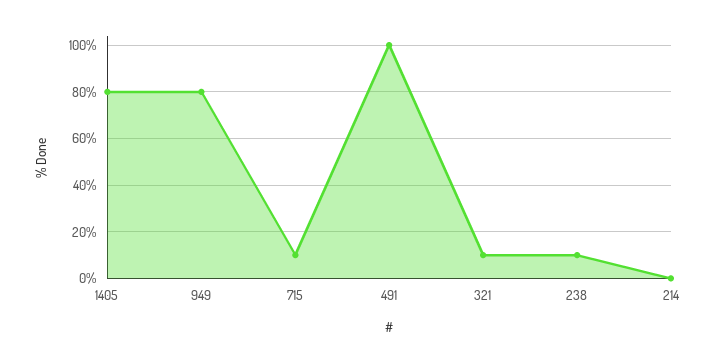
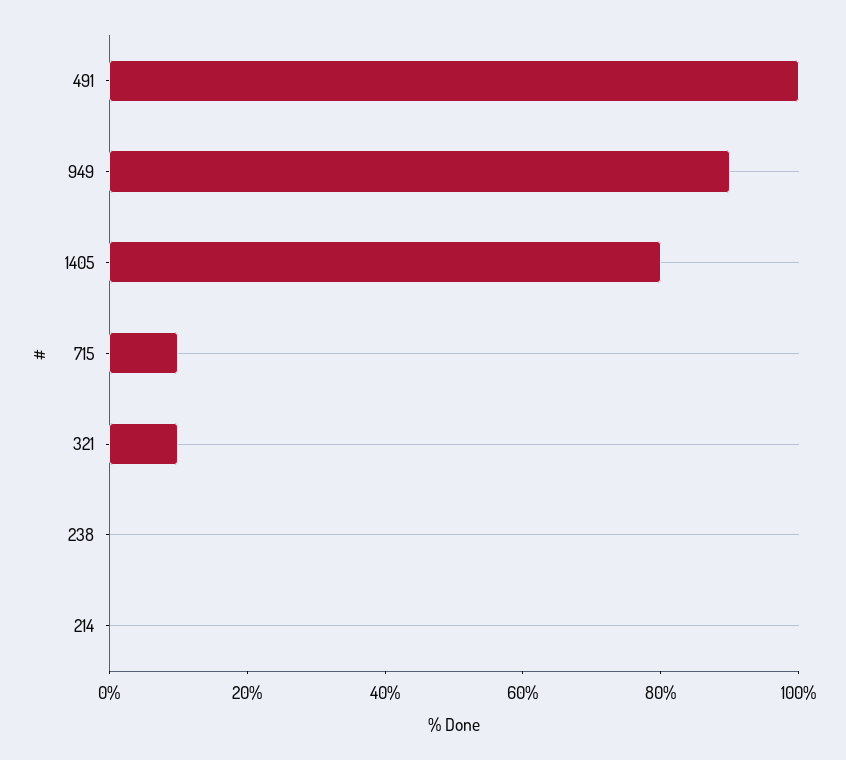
949: 80 -> 90
238: 10 -> 0

